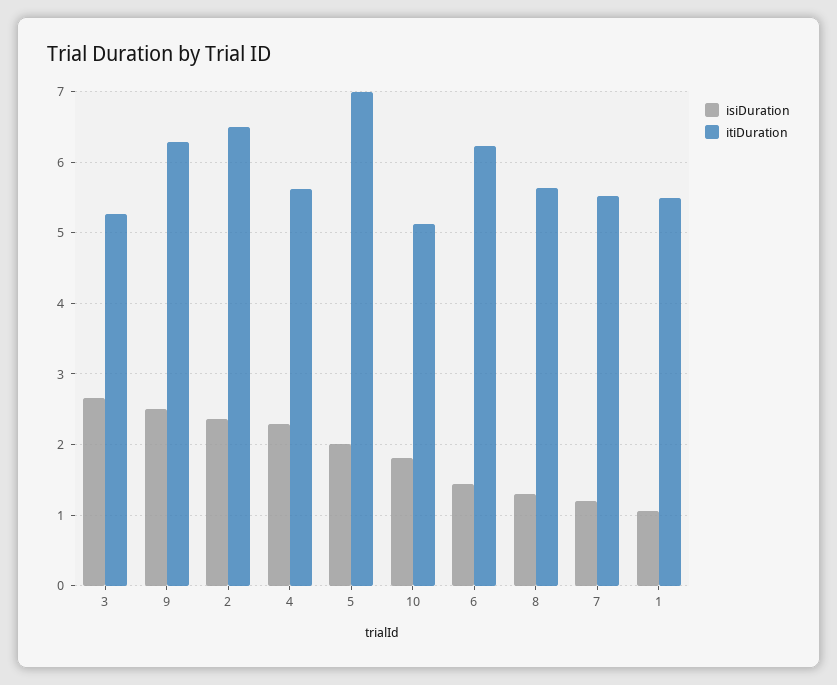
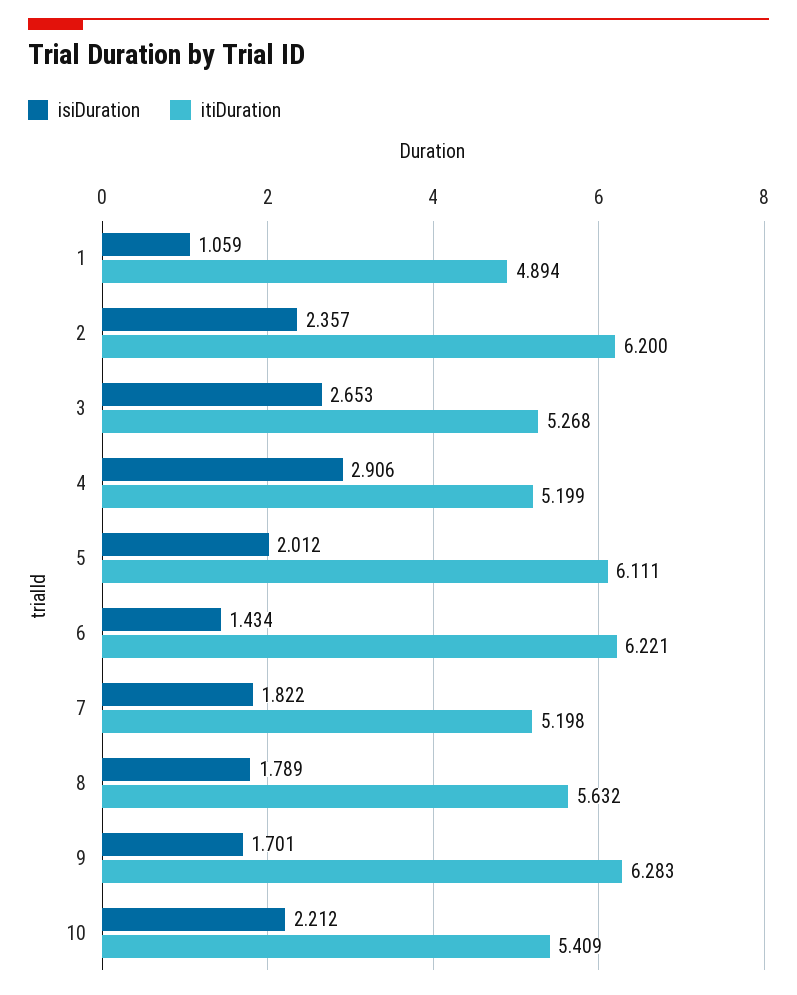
isiDuration, 9: 2.5 -> 1.701
itiDuration, 2: 6.5 -> 6.2
isiDuration, 4: 2.3 -> 2.906
itiDuration, 4: 5.6 -> 5.199
itiDuration, 5: 7 -> 6.111
isiDuration, 10: 1.8 -> 2.212
itiDuration, 10: 5.1 -> 5.409
isiDuration, 8: 1.3 -> 1.789
isiDuration, 7: 1.2 -> 1.822
itiDuration, 7: 5.5 -> 5.198
itiDuration, 1: 5.5 -> 4.894

